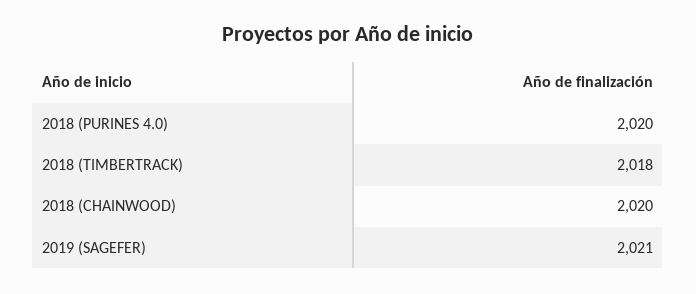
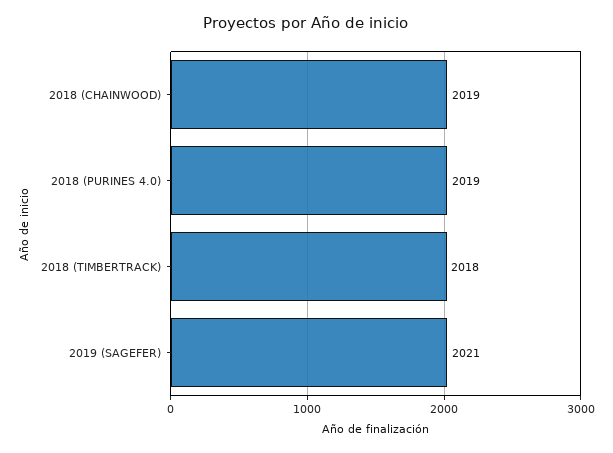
2018 (PURINES 4.0): 2020 -> 2019
2018 (CHAINWOOD): 2020 -> 2019

